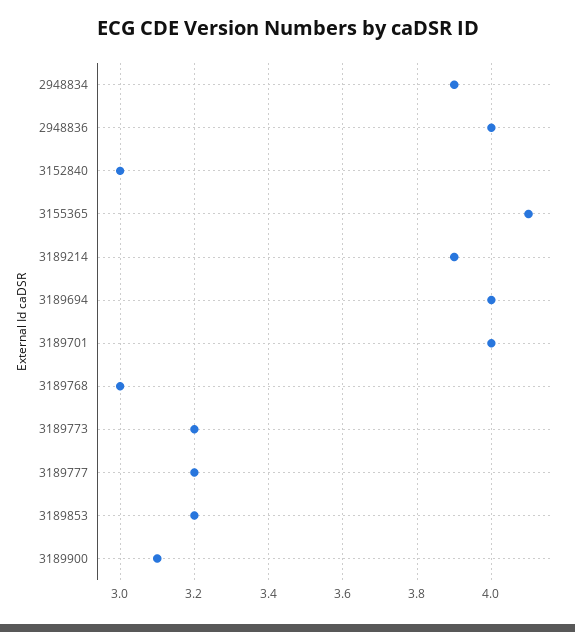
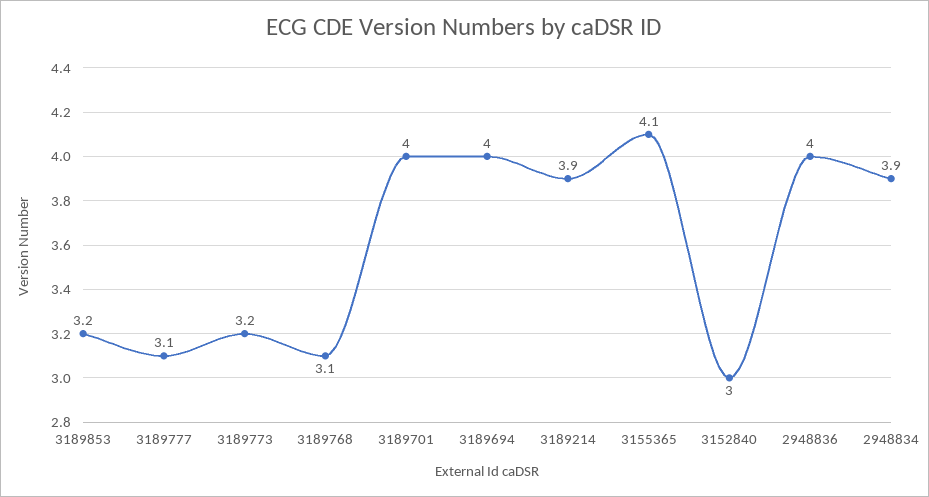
3189768: 3 -> 3.1
3189777: 3.2 -> 3.1
3189900: 3.1 -> none

